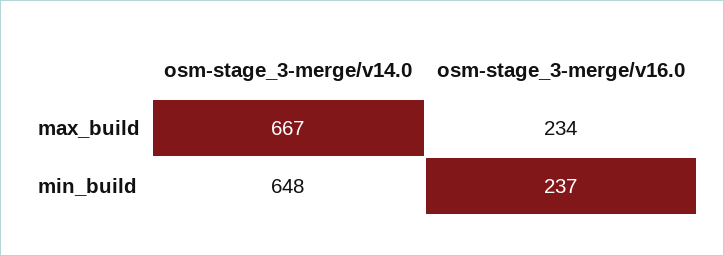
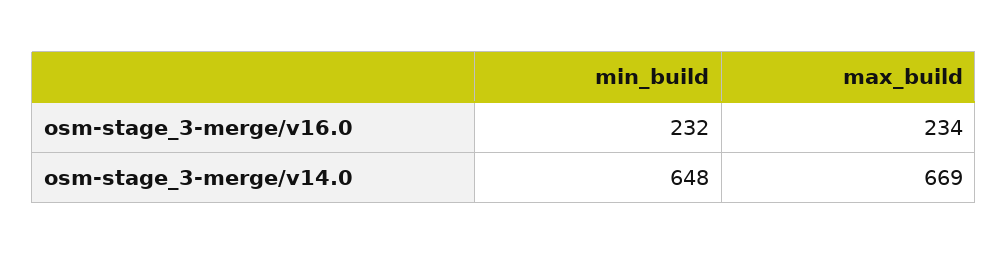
osm-stage_3-merge/v14.0, max_build: 667 -> 669
osm-stage_3-merge/v16.0, min_build: 237 -> 232

